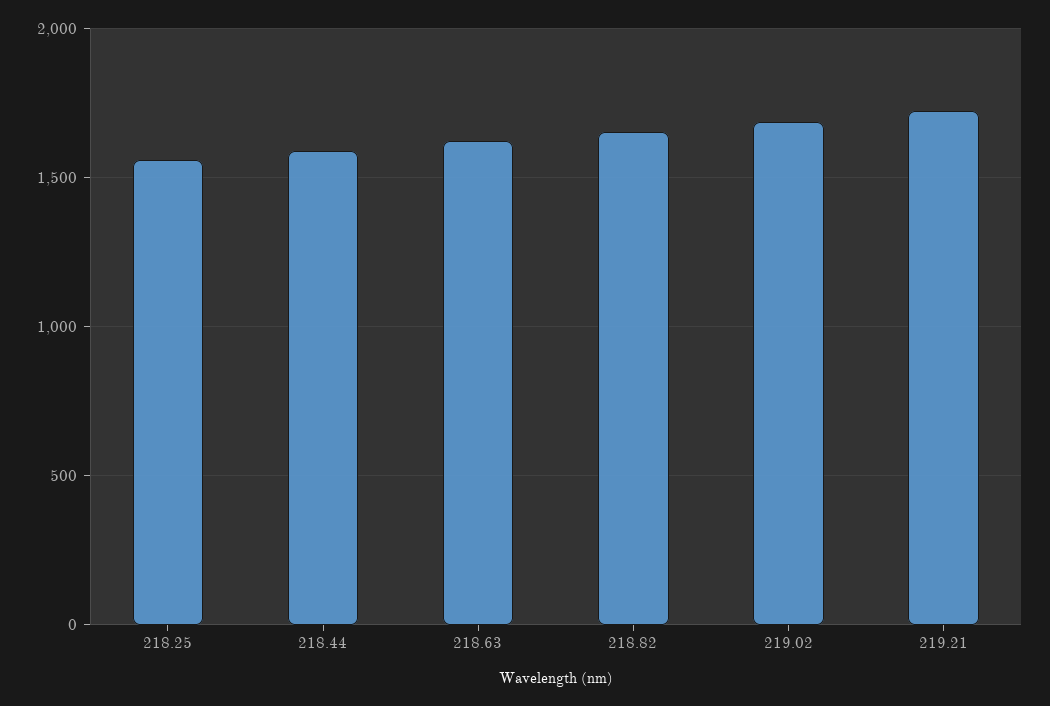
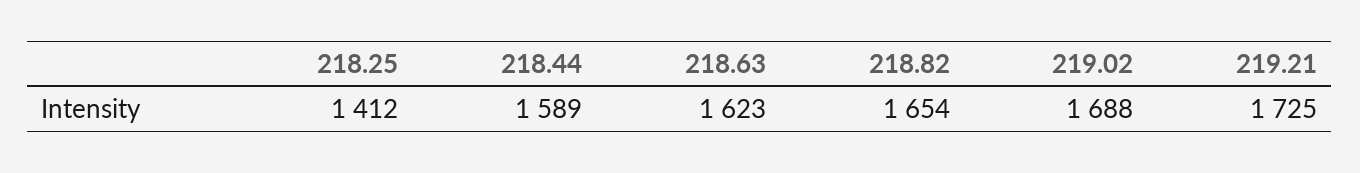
218.25: 1550 -> 1412

